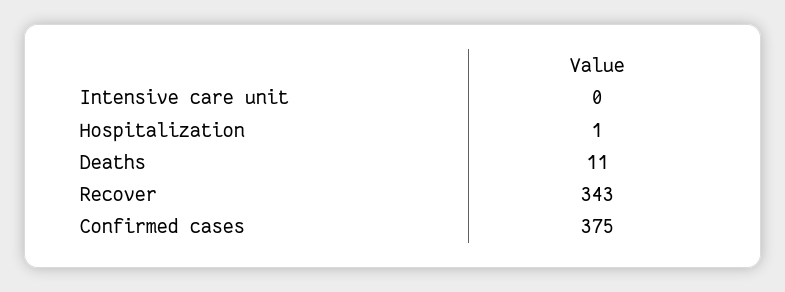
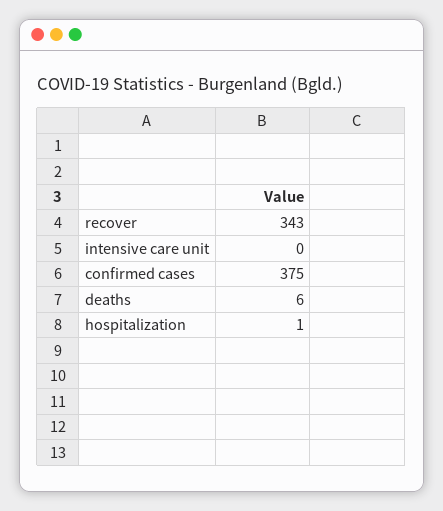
Deaths: 11 -> 6

